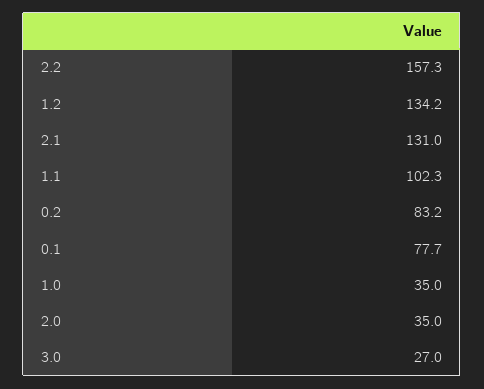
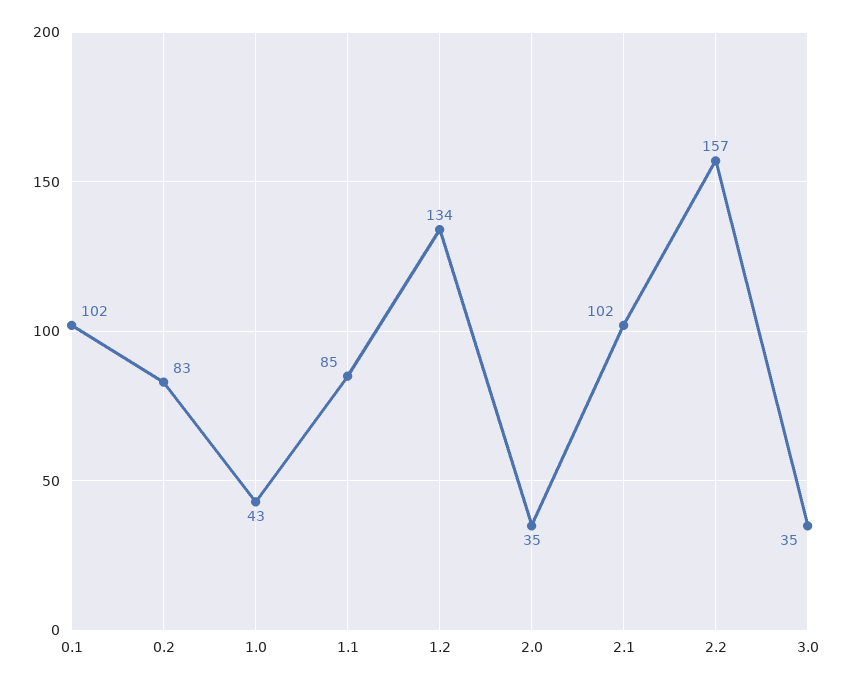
2.1: 131 -> 102
1.1: 102.3 -> 85
0.1: 77.7 -> 102
1.0: 35 -> 43
3.0: 27 -> 35

